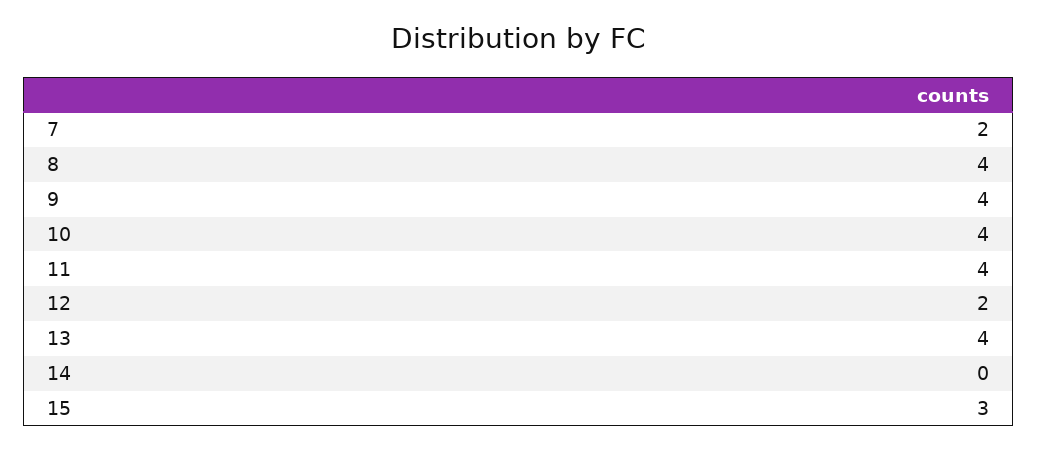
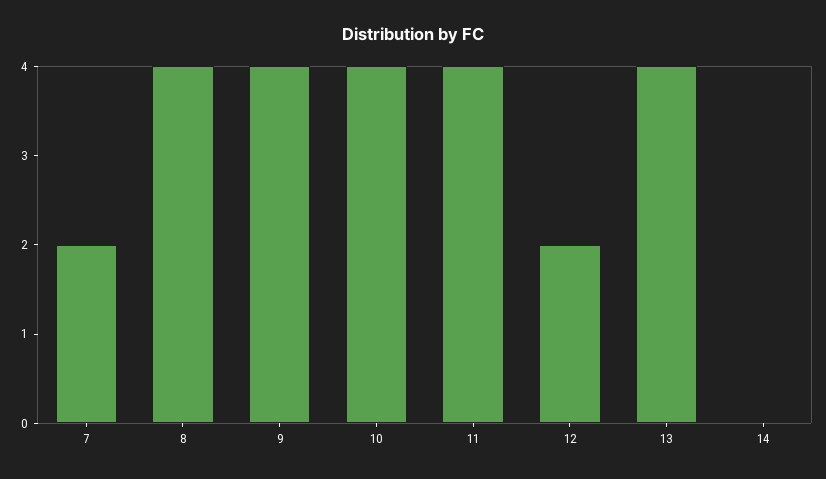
15: 3 -> none

